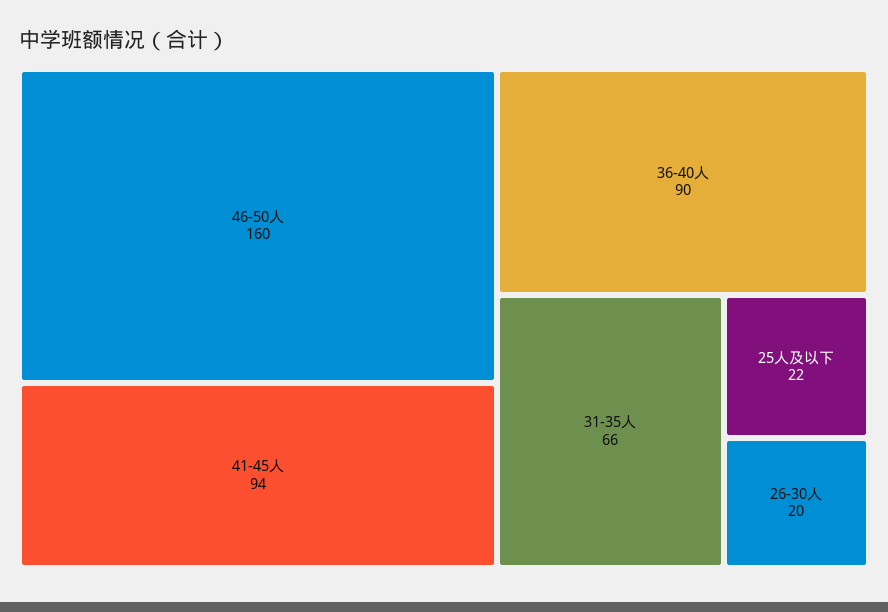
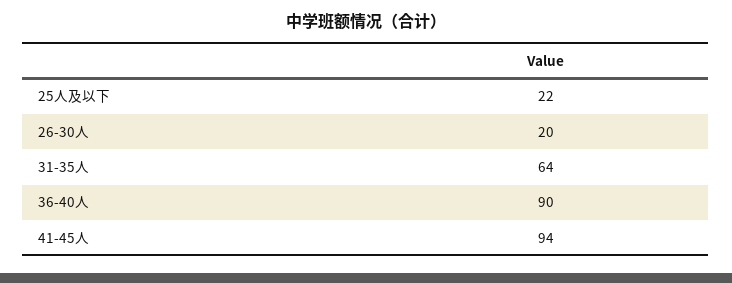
46-50人: 160 -> none
31-35人: 66 -> 64

